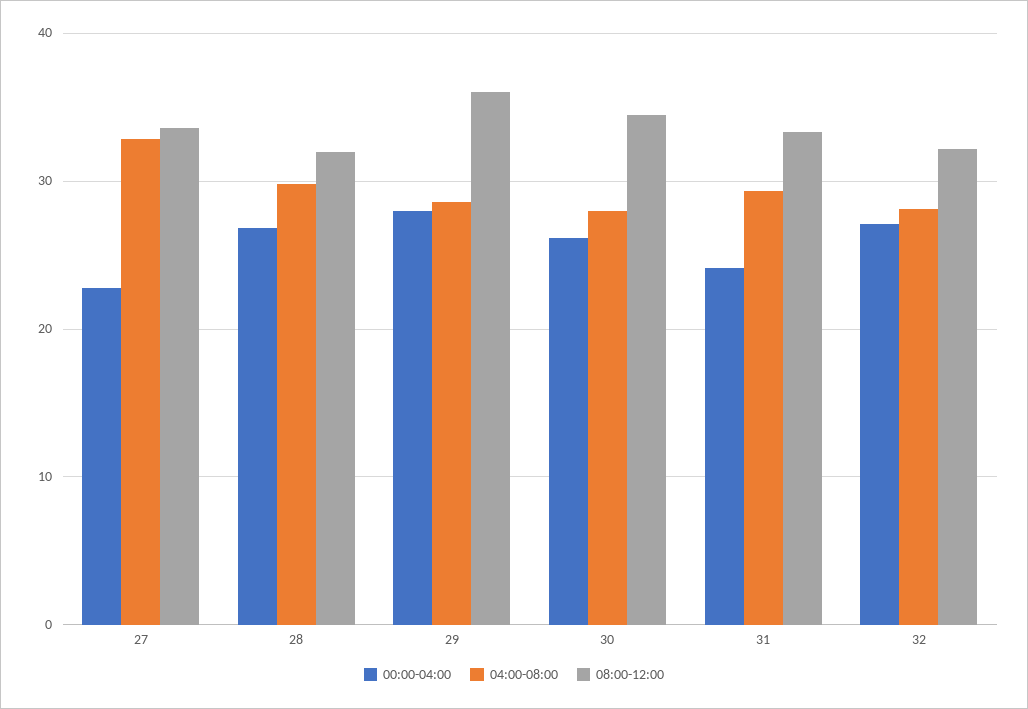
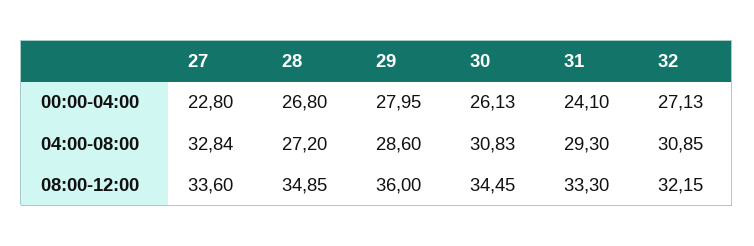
04:00-08:00, 28: 30 -> 27.2
08:00-12:00, 28: 32 -> 34.85
04:00-08:00, 30: 28 -> 30.83
04:00-08:00, 32: 28 -> 30.85

